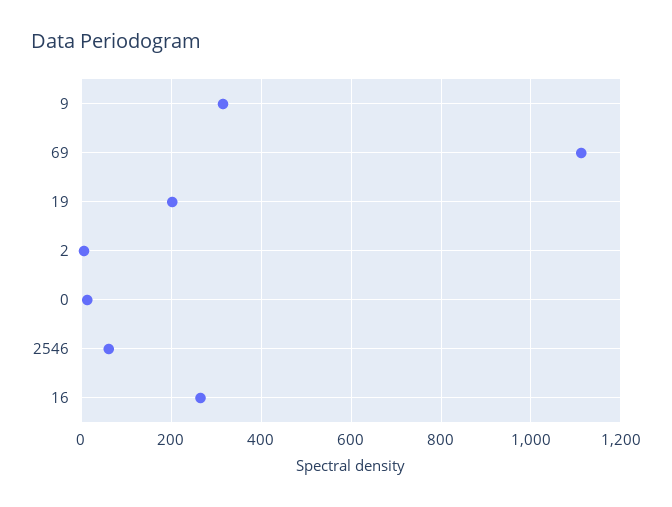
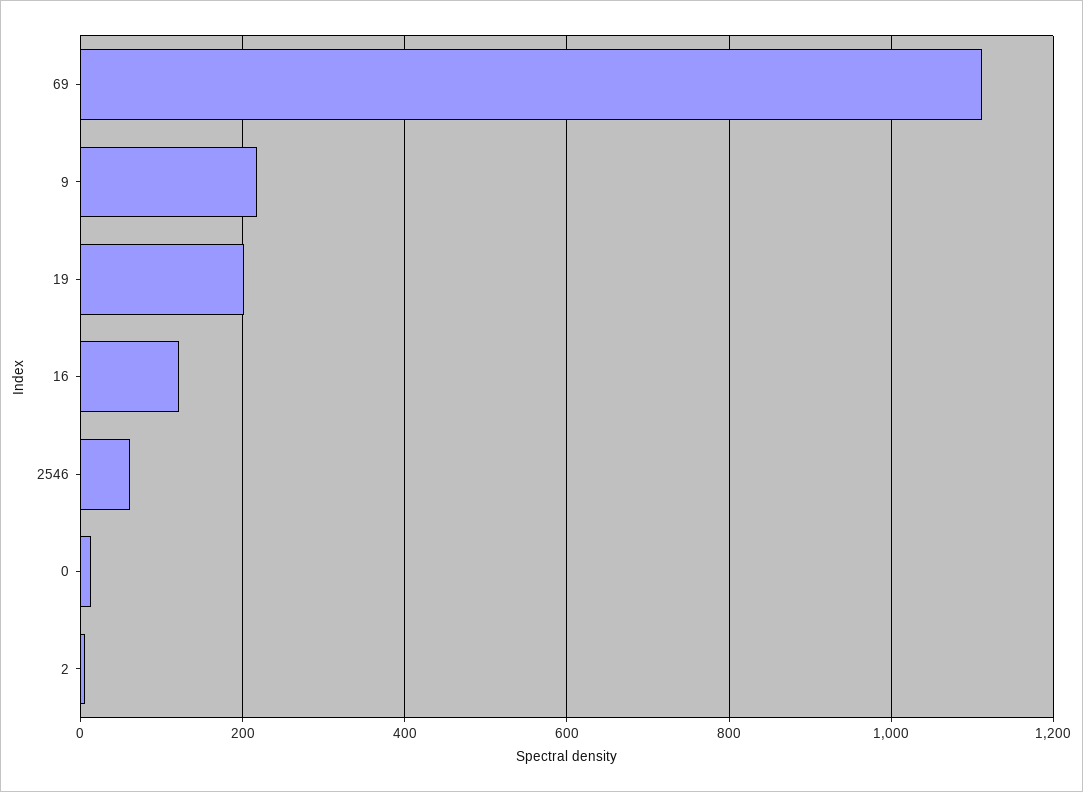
9: 320 -> 220
16: 260 -> 120

